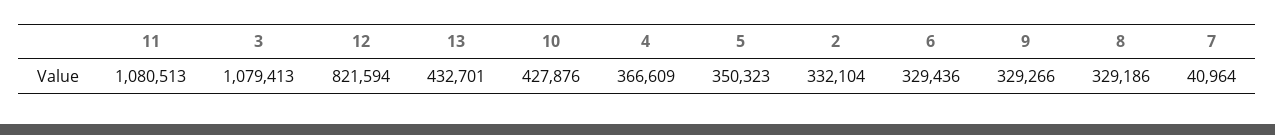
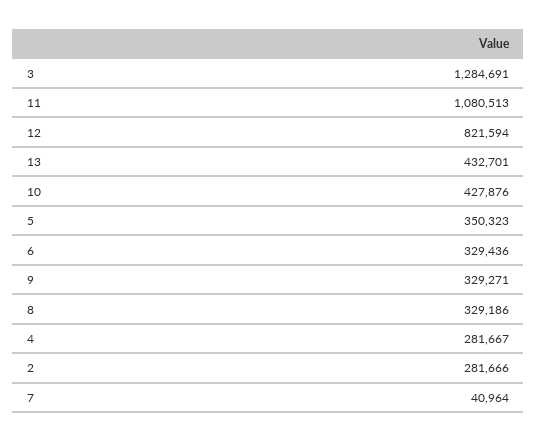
3: 1079413 -> 1284691
4: 366609 -> 281667
2: 332104 -> 281666
9: 329266 -> 329271

